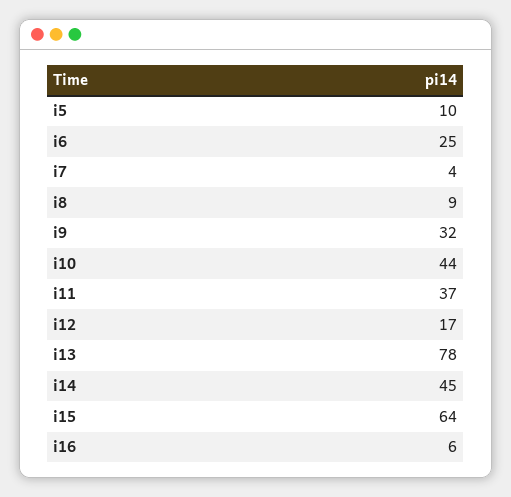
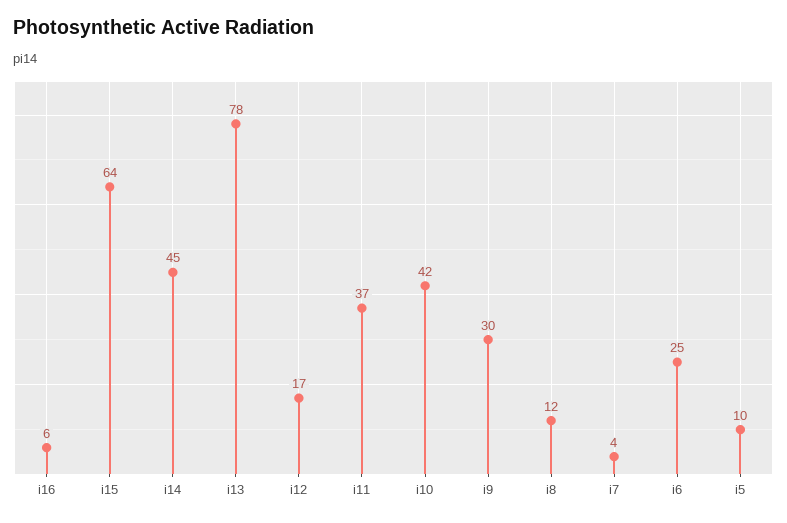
i8: 9 -> 12
i9: 32 -> 30
i10: 44 -> 42

